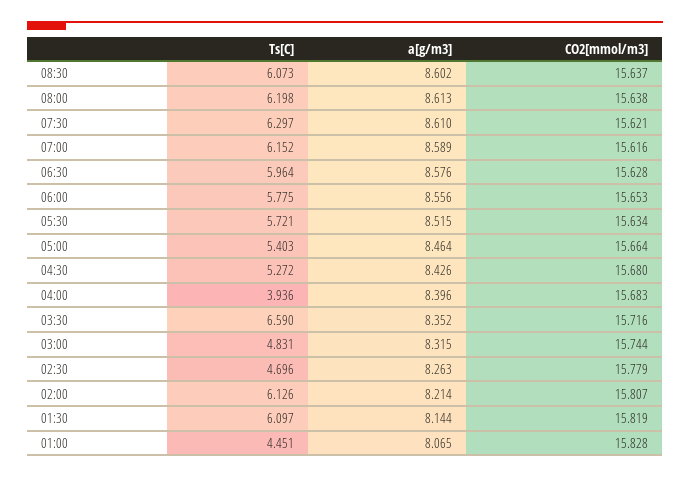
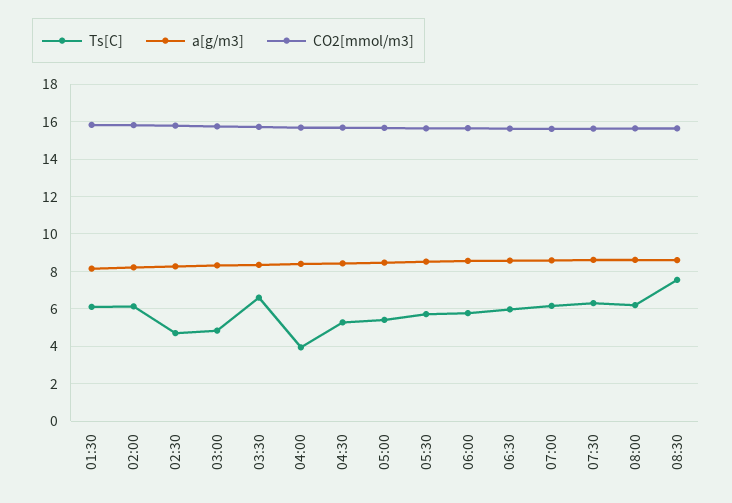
Ts[C], 08:30: 6.073 -> 7.5
Ts[C], 01:00: 4.451 -> none
a[g/m3], 01:00: 8.065 -> none
CO2[mmol/m3], 01:00: 15.828 -> none

